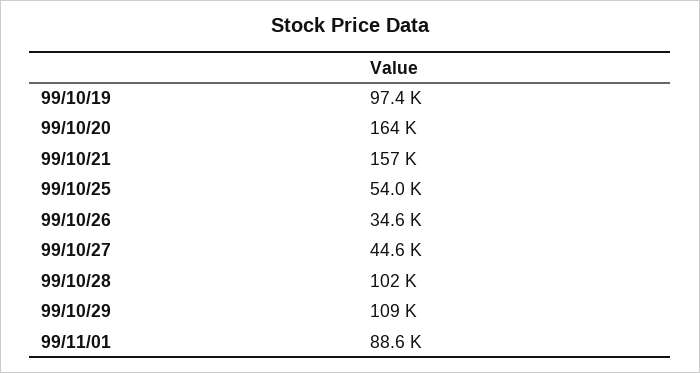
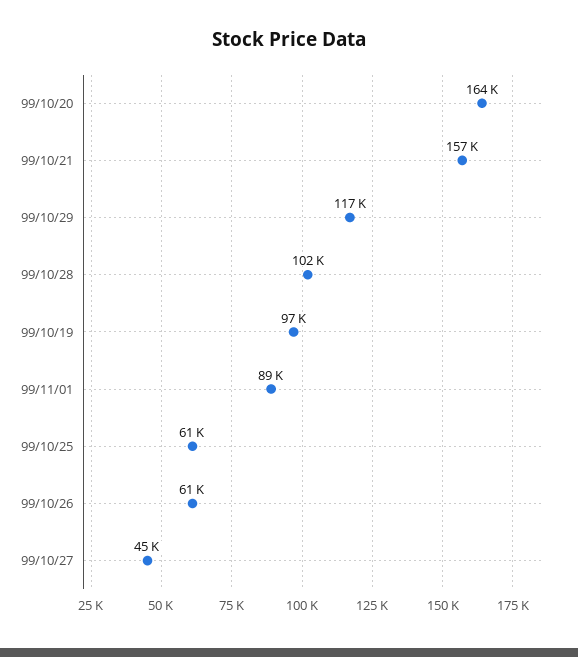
99/10/25: 54000 -> 61000
99/10/26: 34600 -> 61000
99/10/29: 109000 -> 117000

